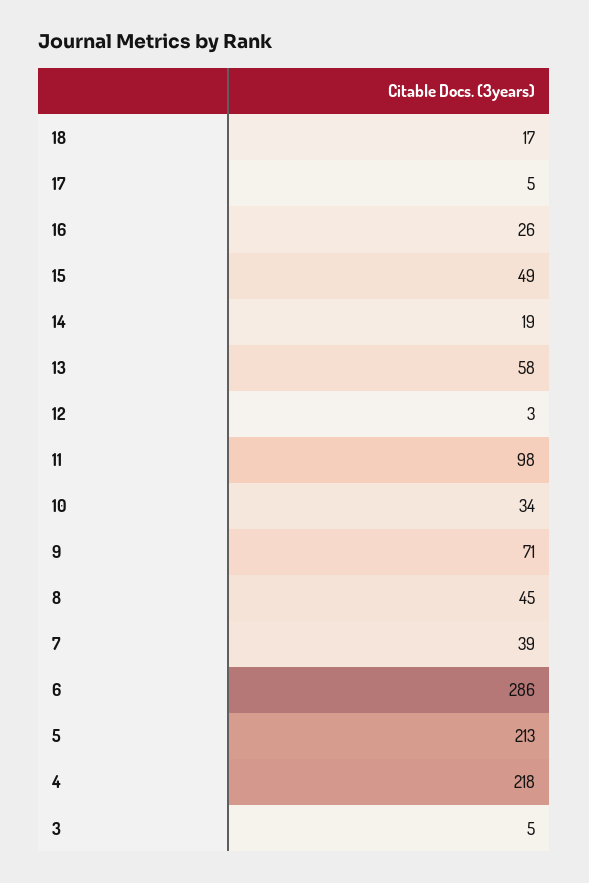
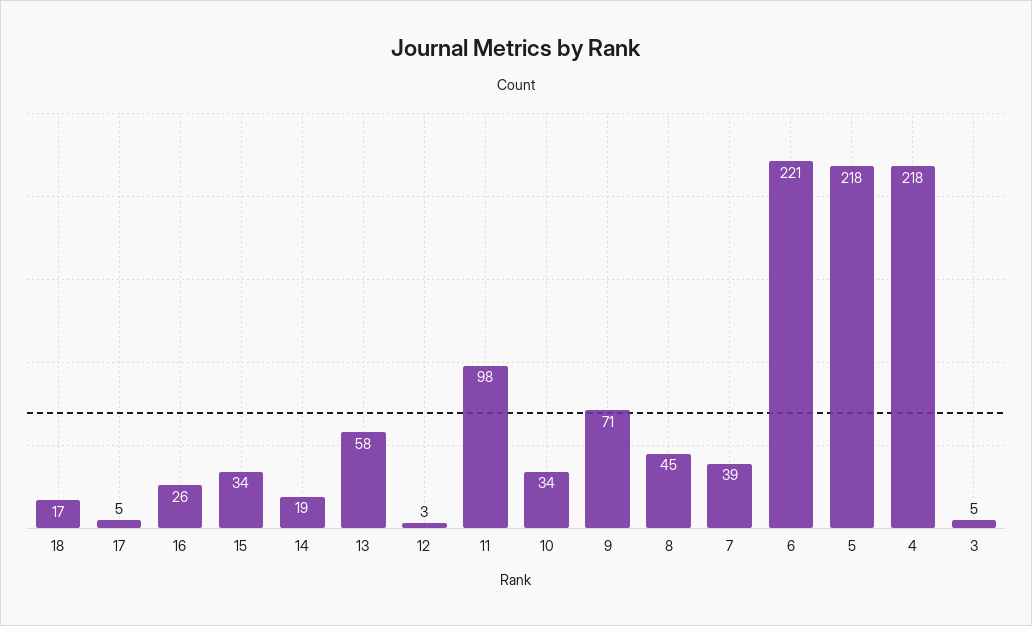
15: 49 -> 34
6: 286 -> 221
5: 213 -> 218

